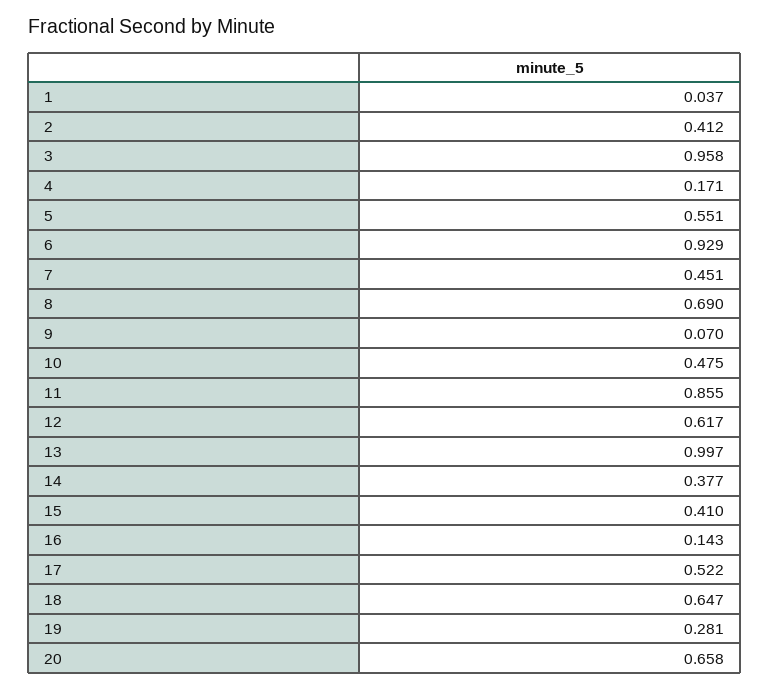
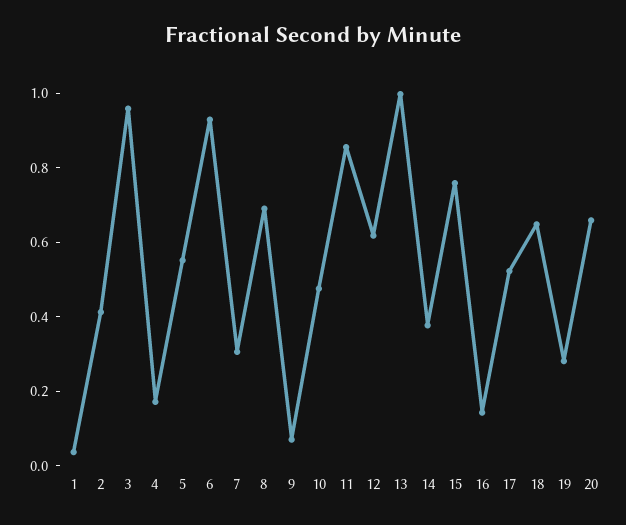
7: 0.451 -> 0.3
15: 0.41 -> 0.75

